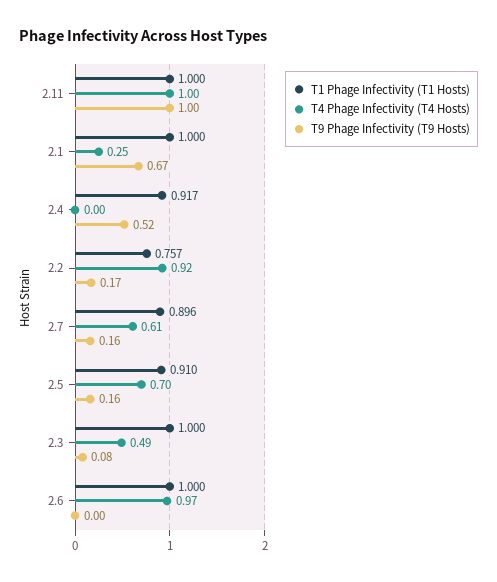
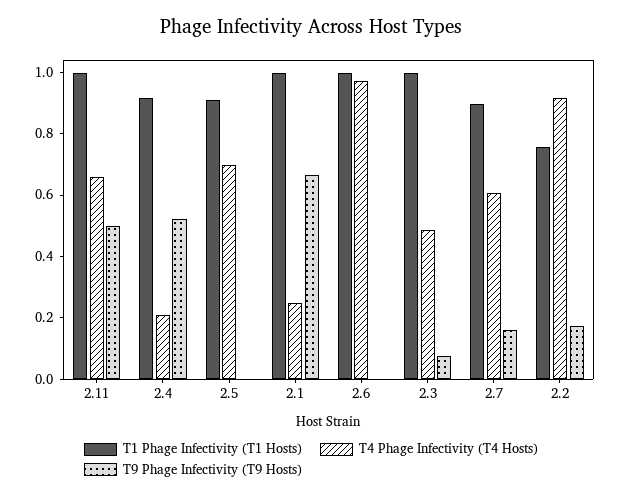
T4 Phage Infectivity (T4 Hosts), 2.11: 1 -> 0.65
T9 Phage Infectivity (T9 Hosts), 2.11: 1 -> 0.5
T4 Phage Infectivity (T4 Hosts), 2.4: 0 -> 0.2
T9 Phage Infectivity (T9 Hosts), 2.5: 0.16 -> 0

